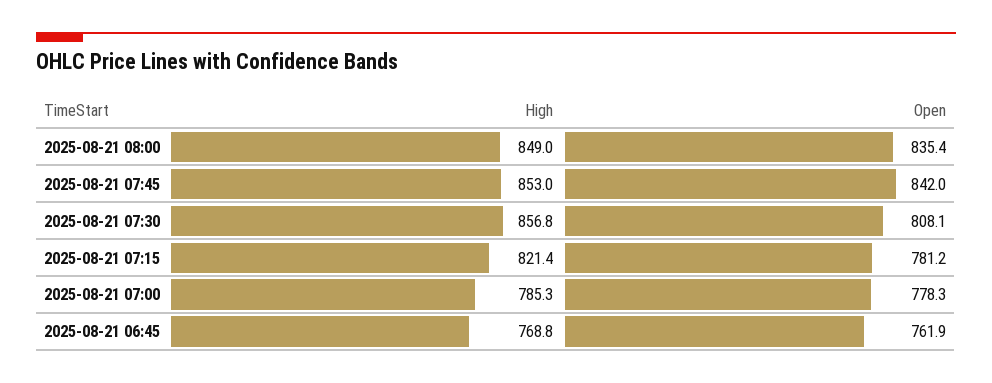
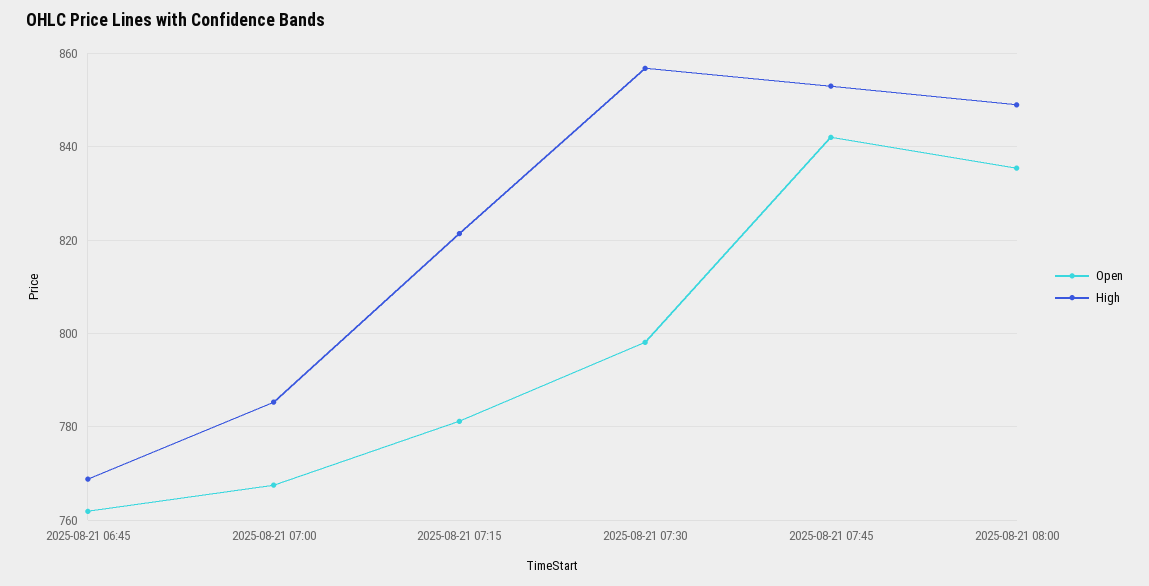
Open, 2025-08-21 07:30: 808.1 -> 798
Open, 2025-08-21 07:00: 778.3 -> 768

